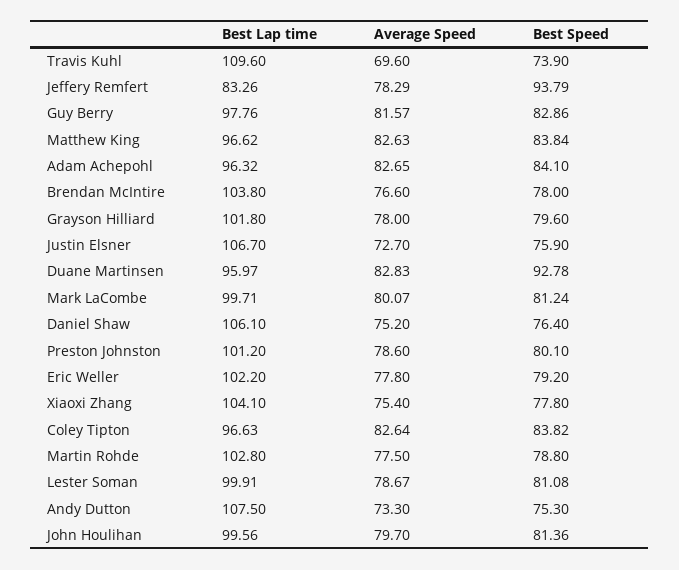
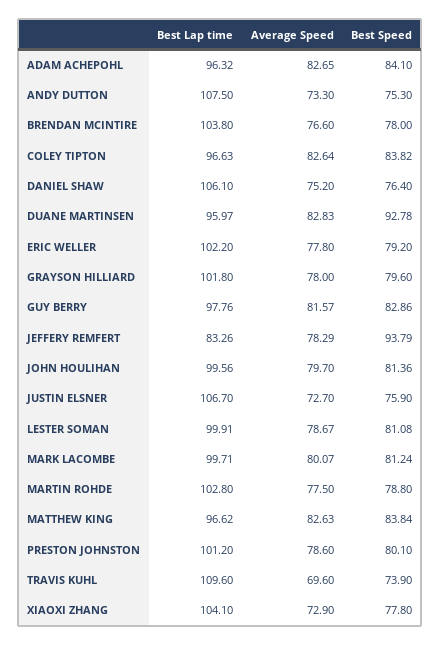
Average Speed, Xiaoxi Zhang: 75.4 -> 72.9

